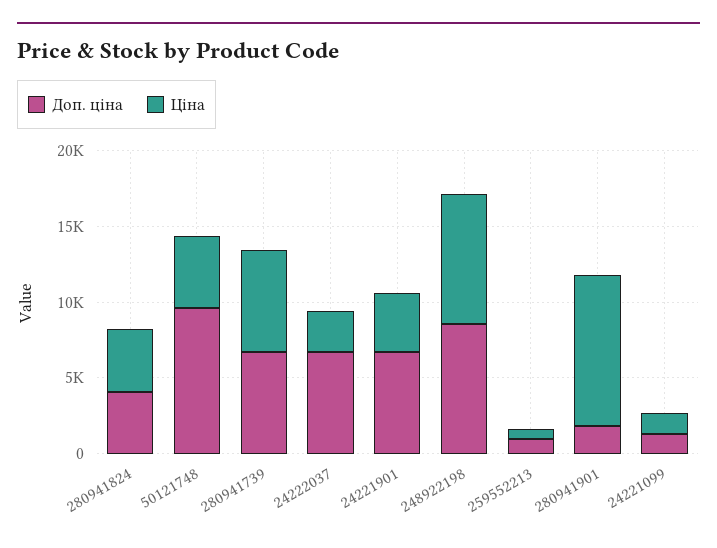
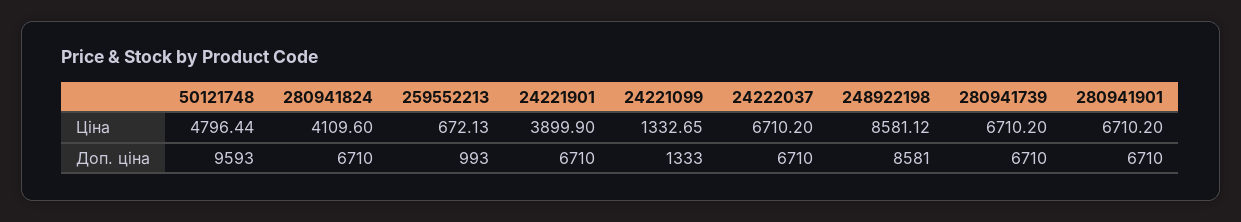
Доп. ціна, 280941824: 4000 -> 6710
Ціна, 24222037: 3000 -> 6710.2
Доп. ціна, 280941901: 2000 -> 6710
Ціна, 280941901: 10000 -> 6710.2

